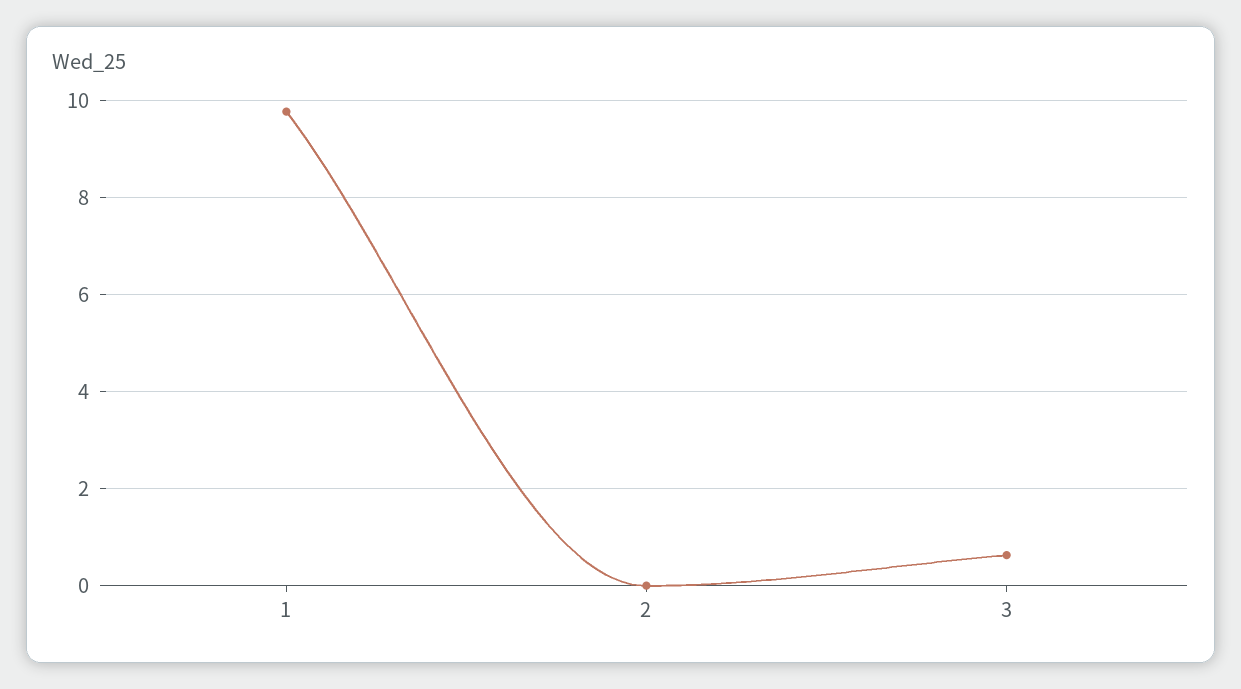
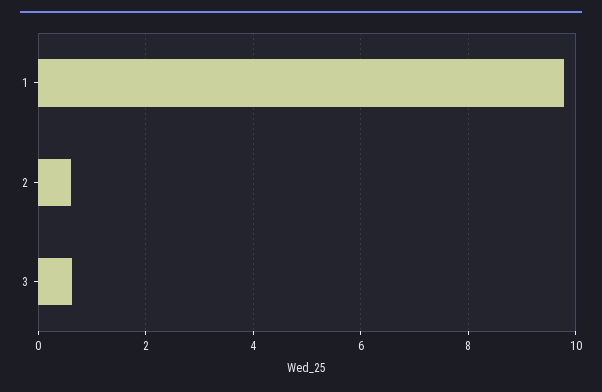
2: 0 -> 0.6

